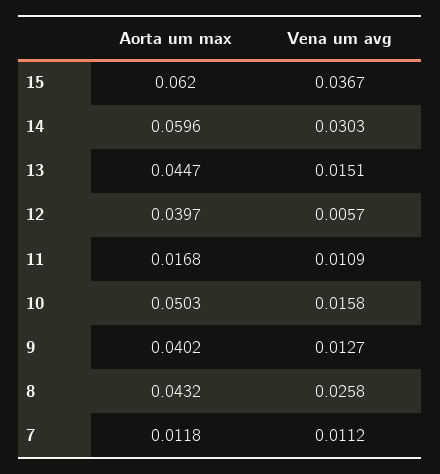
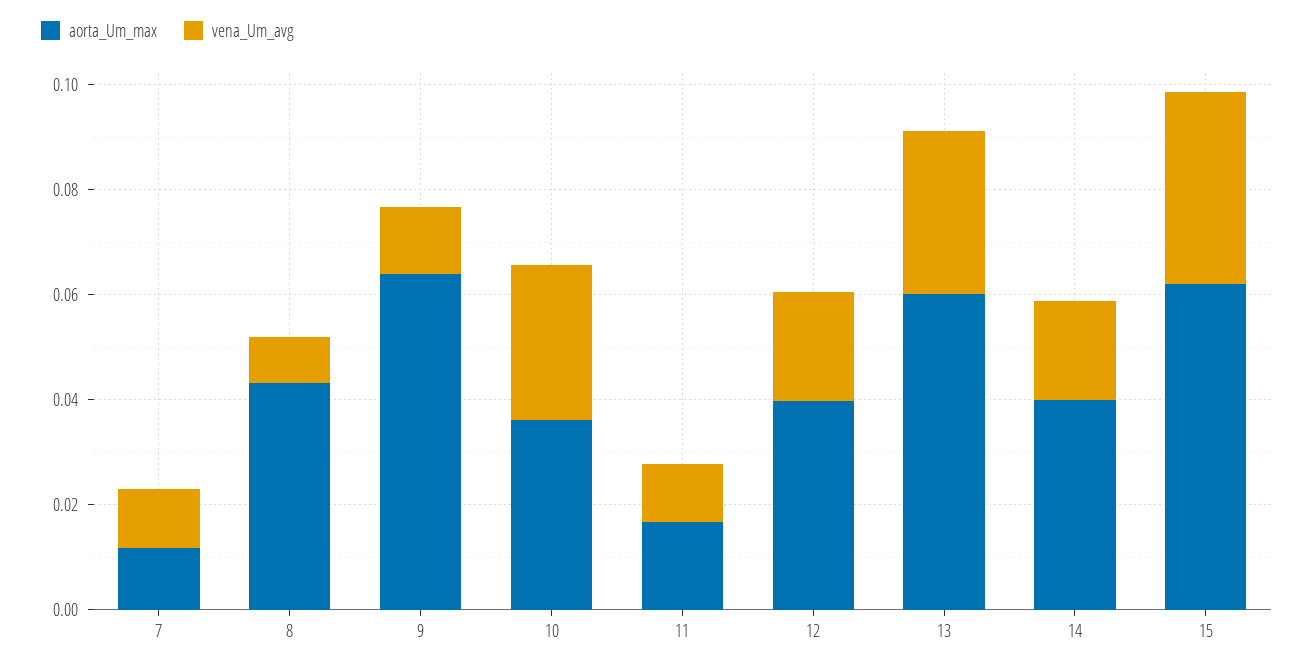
Aorta um max, 14: 0.0596 -> 0.04
Vena um avg, 14: 0.0303 -> 0.02
Aorta um max, 13: 0.0447 -> 0.06
Vena um avg, 13: 0.0151 -> 0.03
Vena um avg, 12: 0.0057 -> 0.02
Aorta um max, 10: 0.0503 -> 0.035
Vena um avg, 10: 0.0158 -> 0.03
Aorta um max, 9: 0.0402 -> 0.065
Vena um avg, 8: 0.0258 -> 0.01

